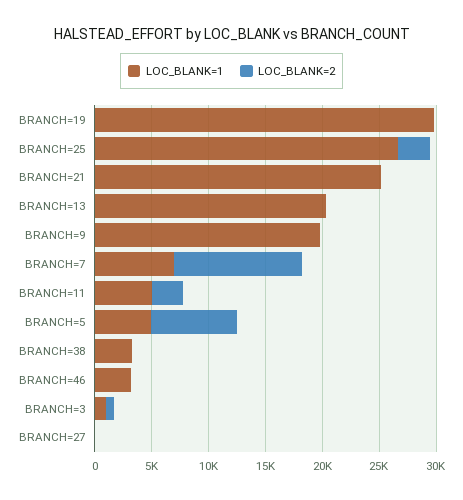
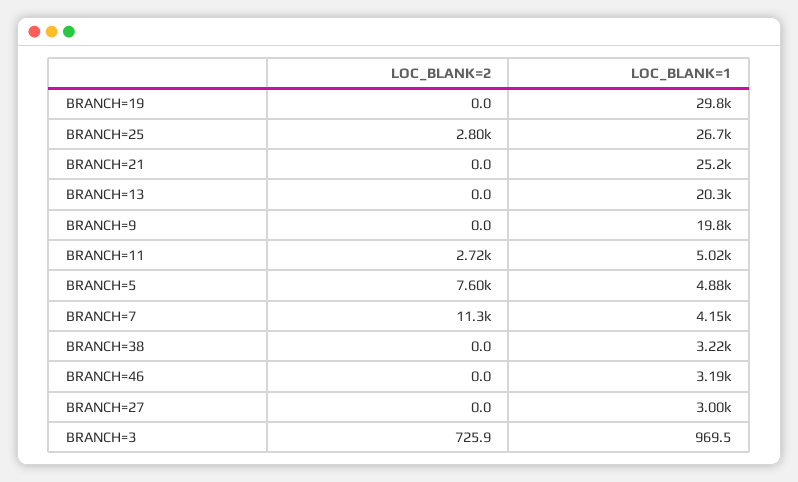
LOC_BLANK=1, BRANCH=7: 7000 -> 4150
LOC_BLANK=1, BRANCH=27: 0 -> 3000

